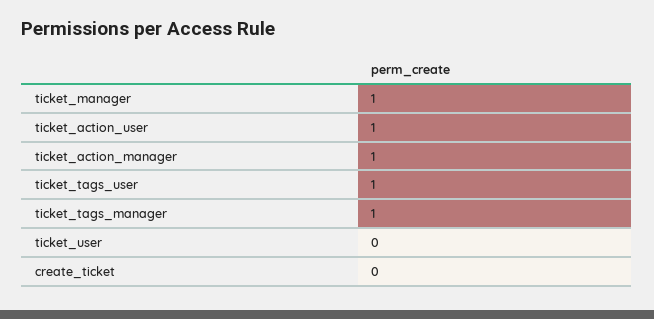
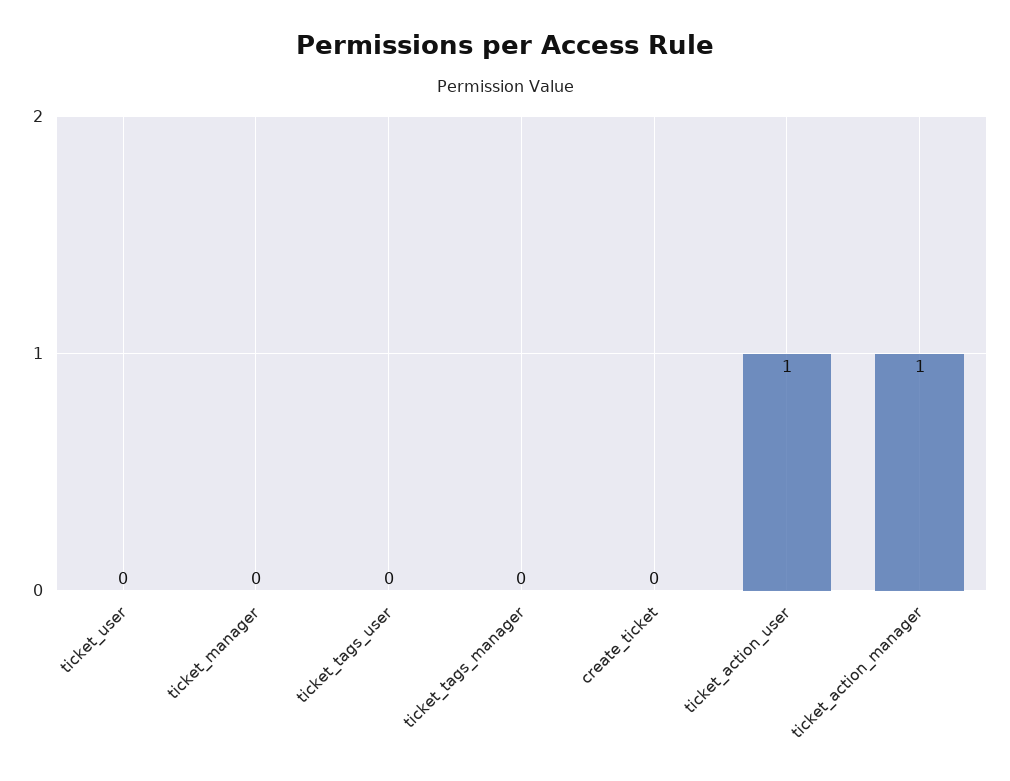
ticket_manager: 1 -> 0
ticket_tags_user: 1 -> 0
ticket_tags_manager: 1 -> 0

